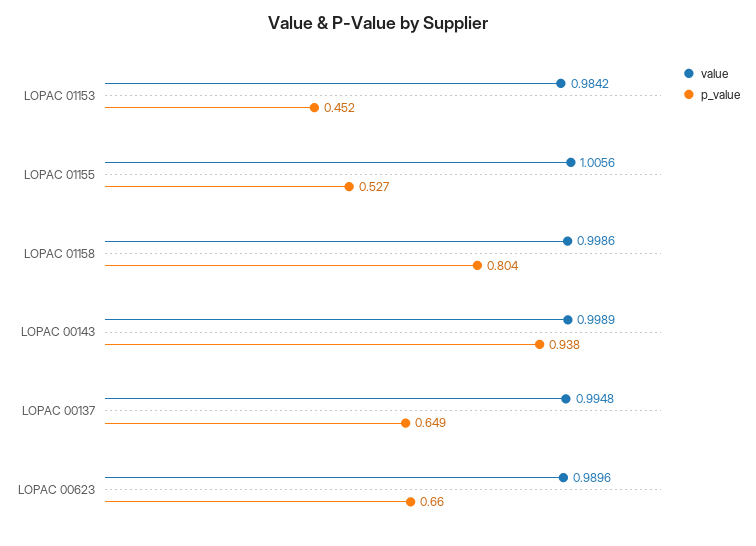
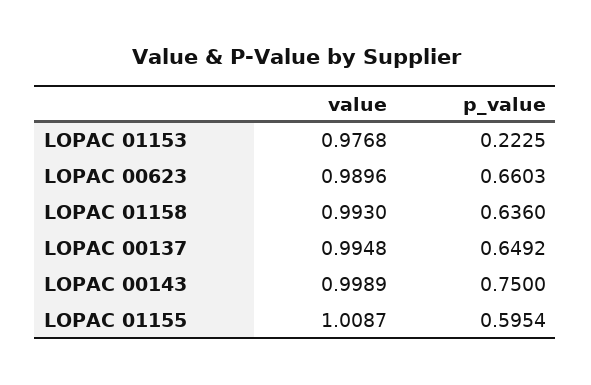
value, LOPAC 01153: 0.9842 -> 0.9768
p_value, LOPAC 01153: 0.452 -> 0.2225
value, LOPAC 01155: 1.0056 -> 1.0087
p_value, LOPAC 01155: 0.527 -> 0.5954
value, LOPAC 01158: 0.9986 -> 0.993
p_value, LOPAC 01158: 0.804 -> 0.636
p_value, LOPAC 00143: 0.938 -> 0.75

